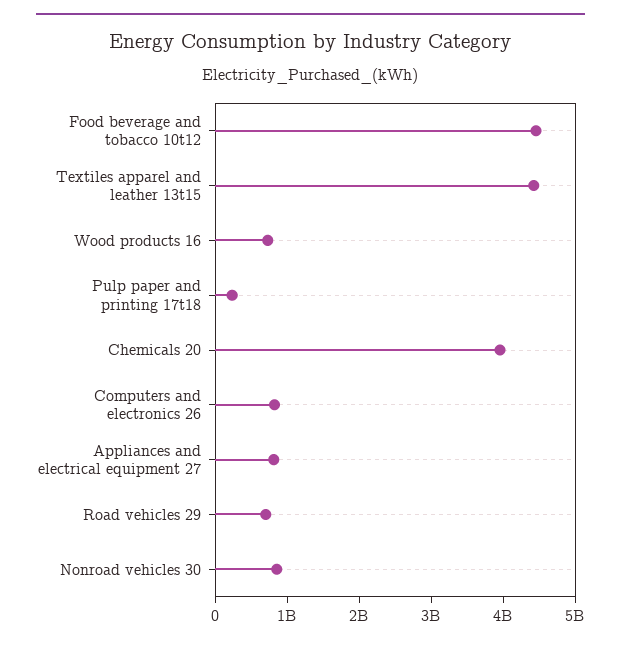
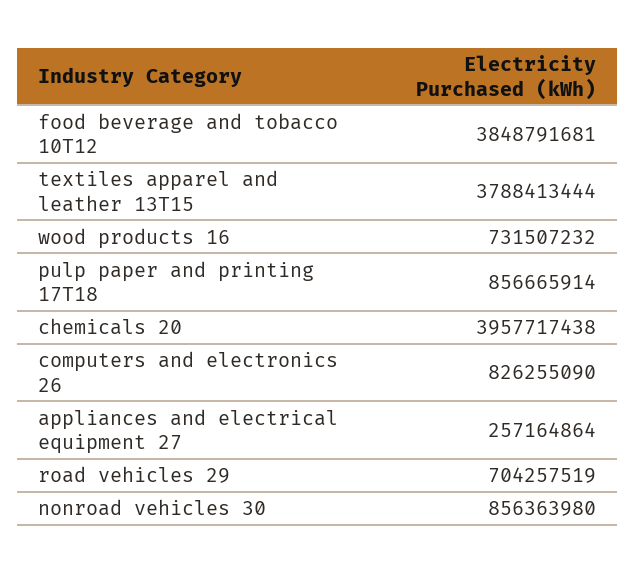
Food beverage and tobacco 10t12: 4400000000 -> 3848791681
Textiles apparel and leather 13t15: 4400000000 -> 3788413444
Pulp paper and printing 17t18: 200000000 -> 856665914
Appliances and electrical equipment 27: 800000000 -> 257164864

